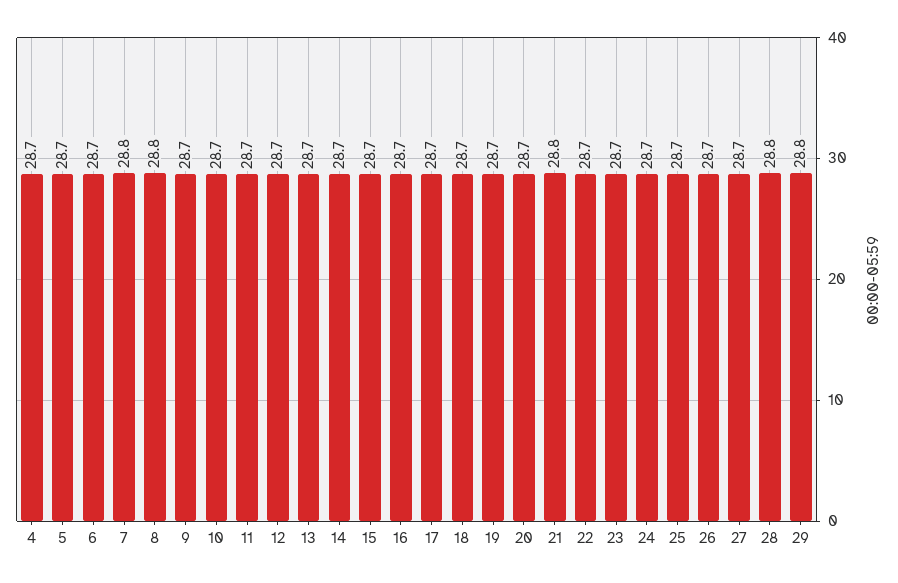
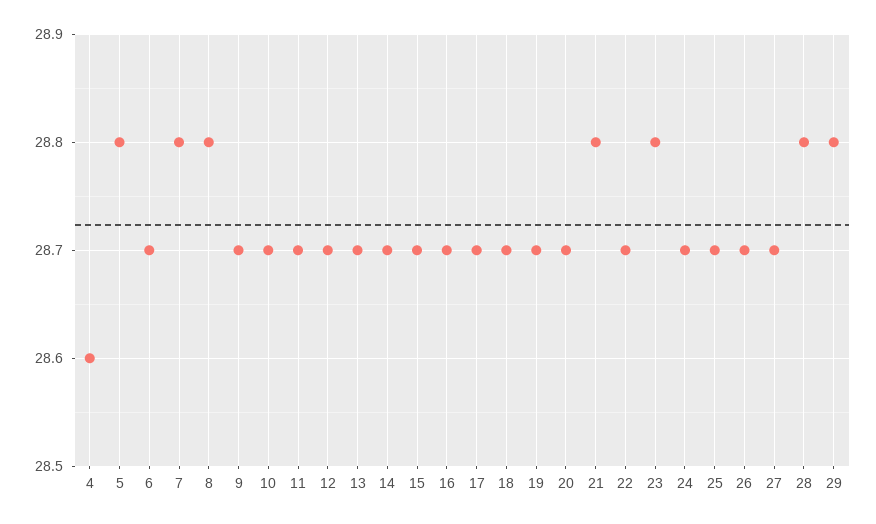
4: 28.7 -> 28.6
5: 28.7 -> 28.8
23: 28.7 -> 28.8

